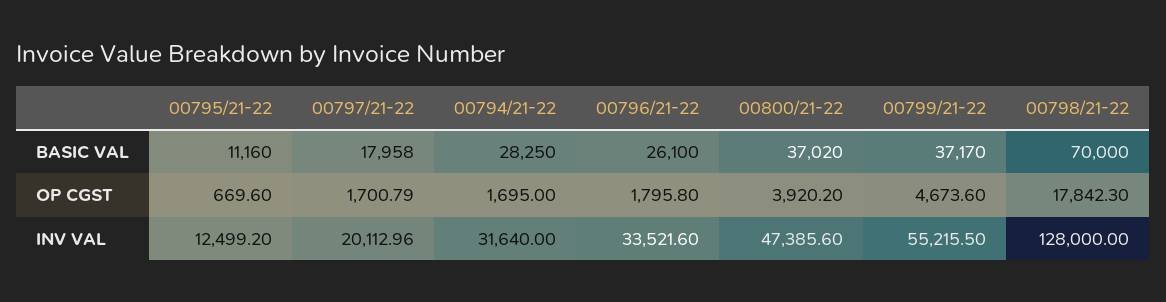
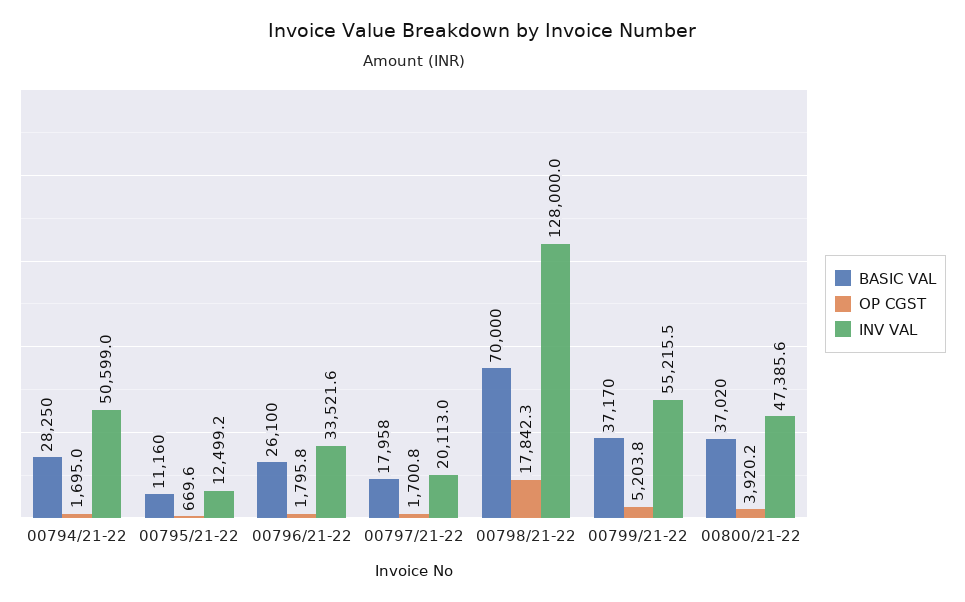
OP CGST, 00799/21-22: 4673.6 -> 5203.8
INV VAL, 00794/21-22: 31640 -> 50599

